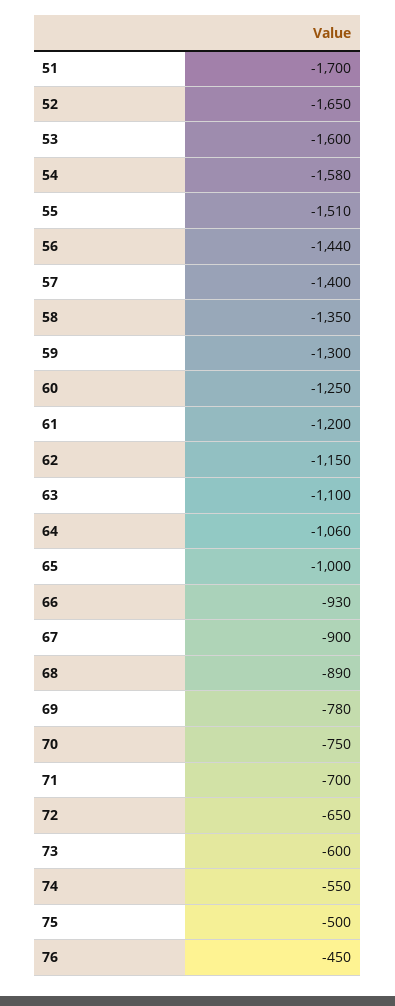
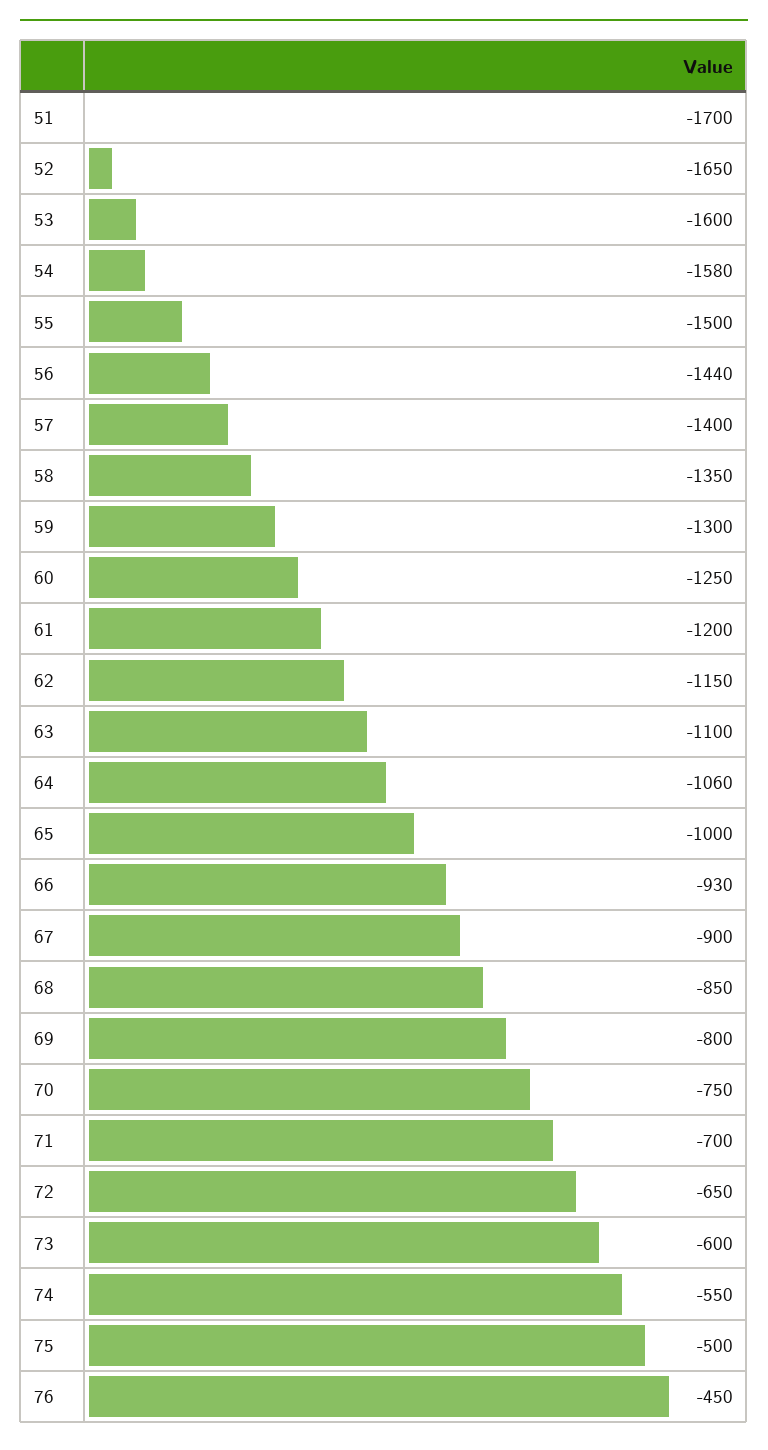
55: -1510 -> -1500
68: -890 -> -850
69: -780 -> -800

